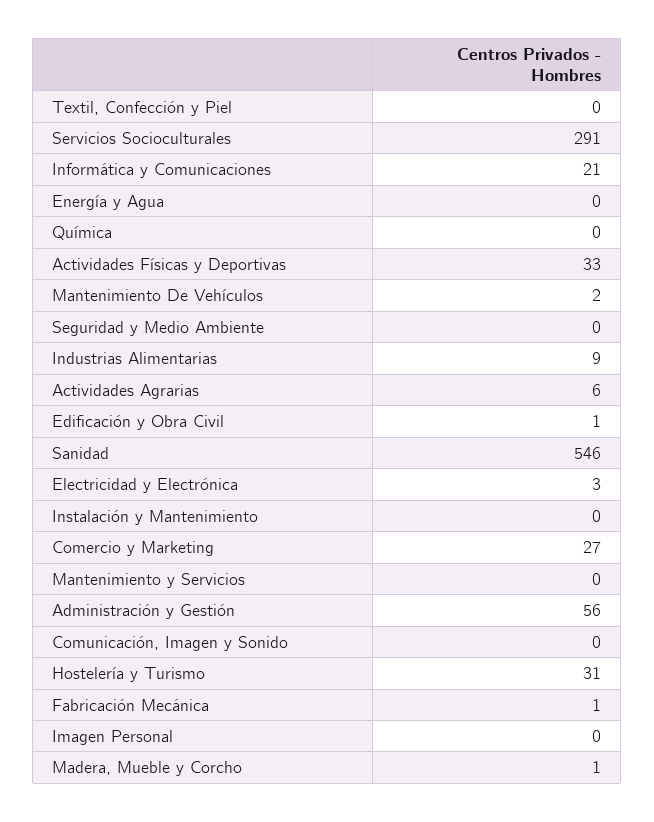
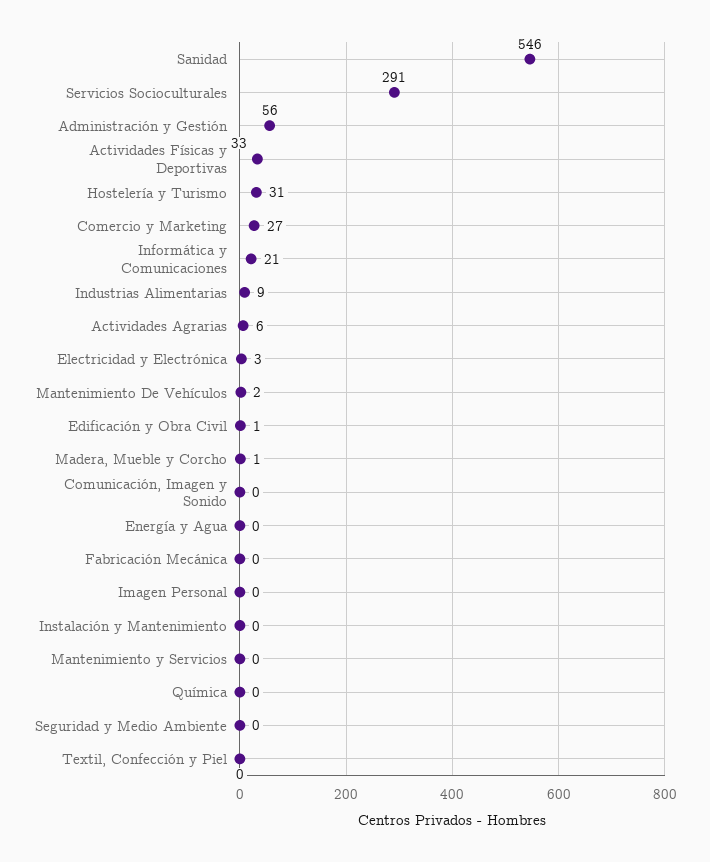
Fabricación Mecánica: 1 -> 0

